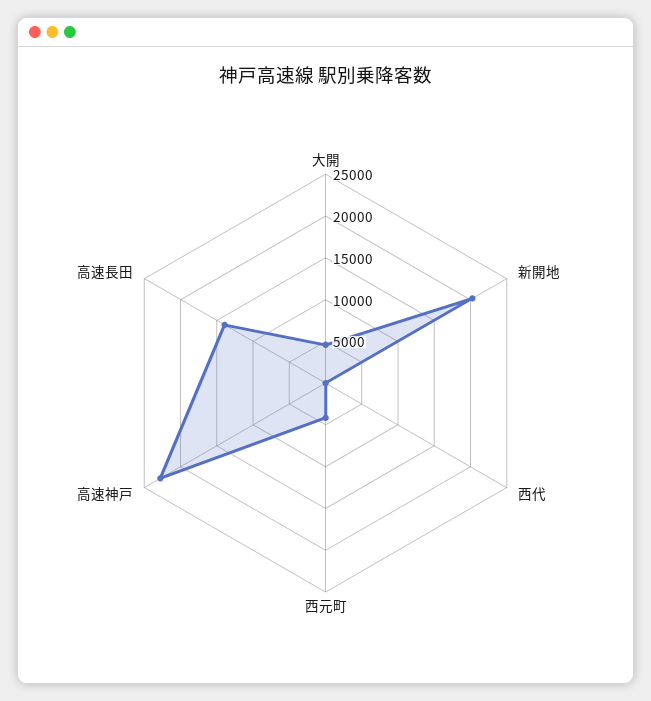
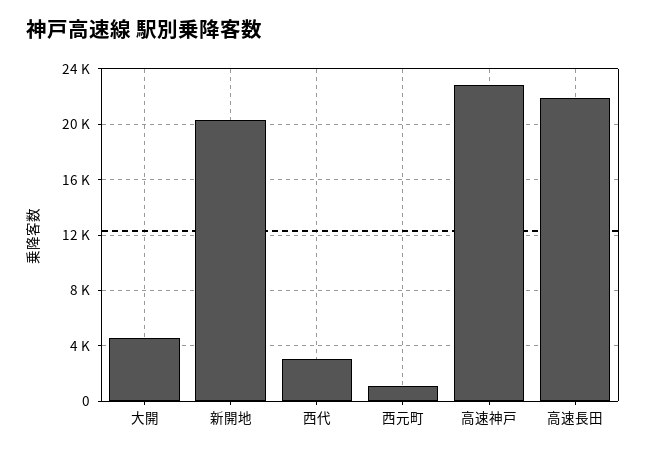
西代: 0 -> 3000
西元町: 4000 -> 1000
高速長田: 14000 -> 22000

